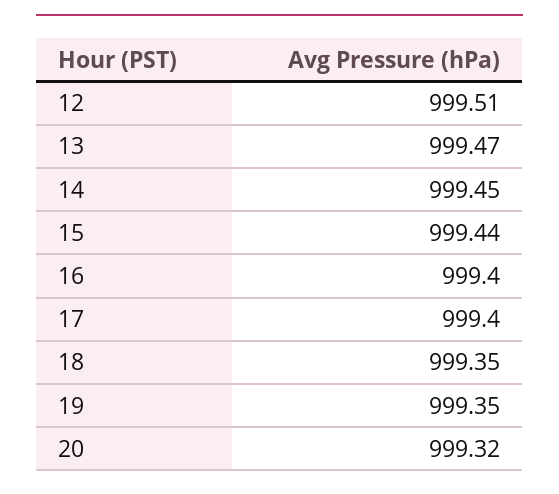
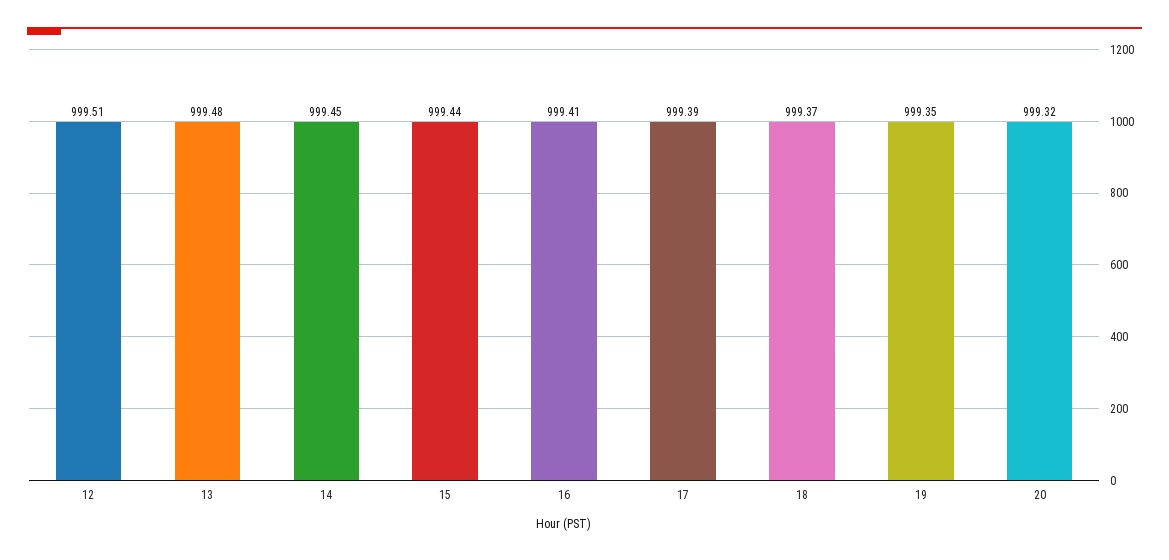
13: 999.47 -> 999.48
16: 999.4 -> 999.41
17: 999.4 -> 999.39
18: 999.35 -> 999.37

